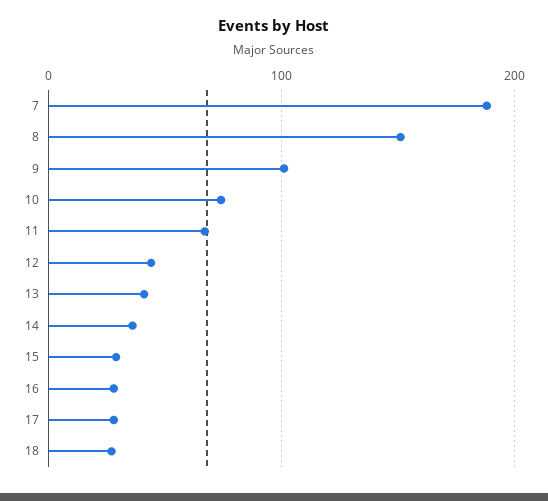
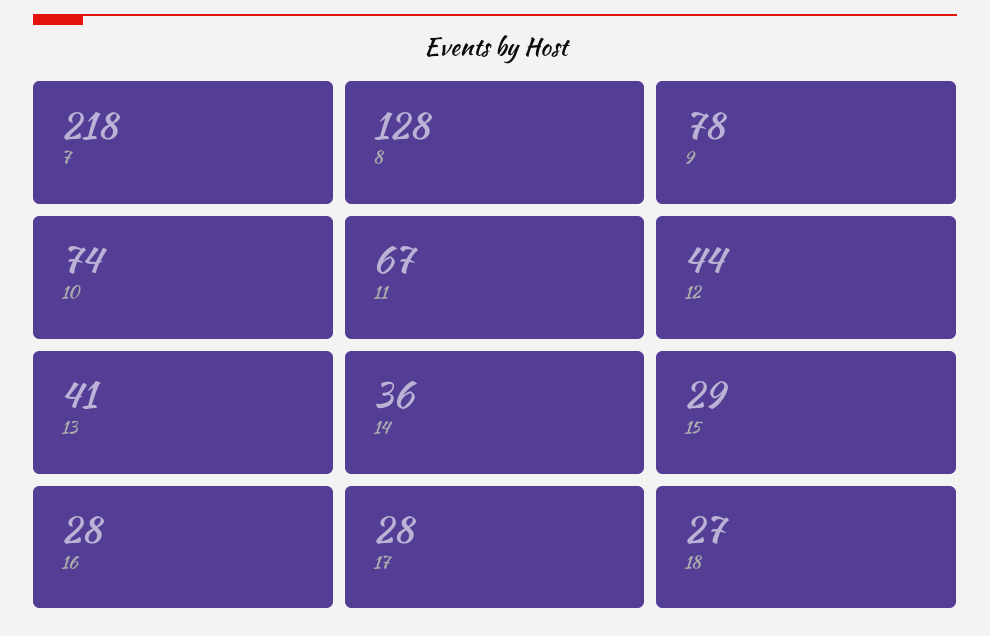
7: 190 -> 218
8: 150 -> 128
9: 100 -> 78

